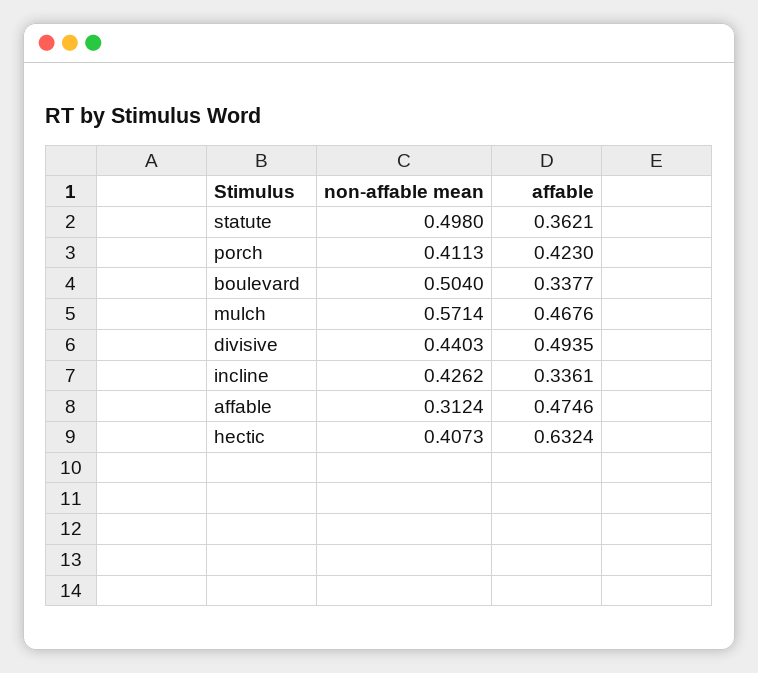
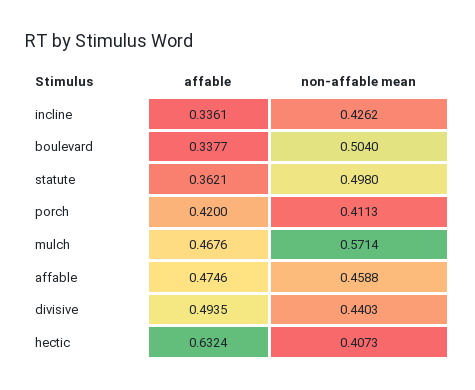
affable, porch: 0.423 -> 0.42
non-affable mean, affable: 0.3124 -> 0.4588

